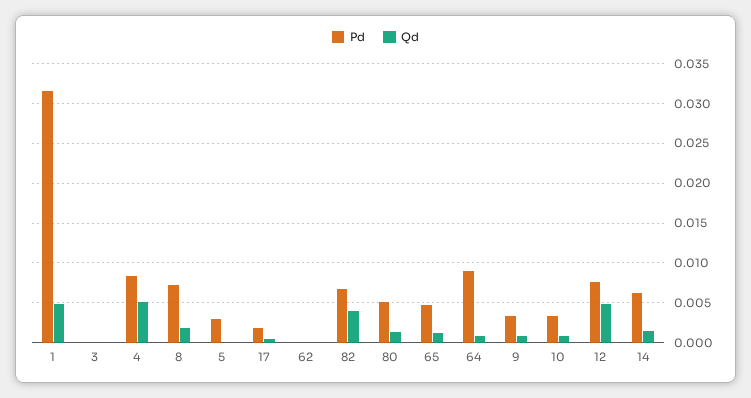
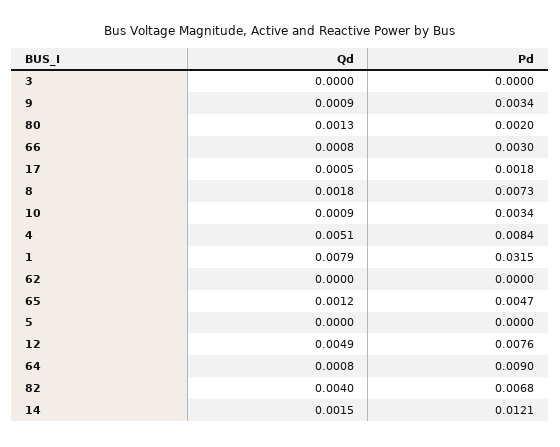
Qd, 1: 0.005 -> 0.0079
Pd, 5: 0.003 -> 0
Pd, 80: 0.005 -> 0.002
Pd, 14: 0.006 -> 0.0121
Qd, 66: none -> 0.0008
Pd, 66: none -> 0.003

